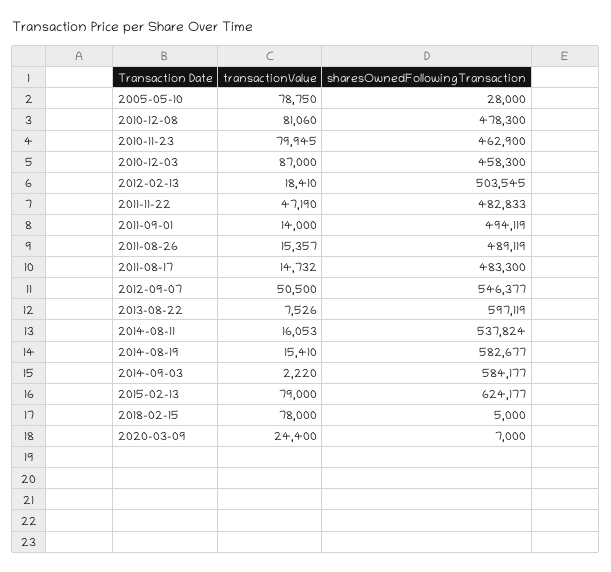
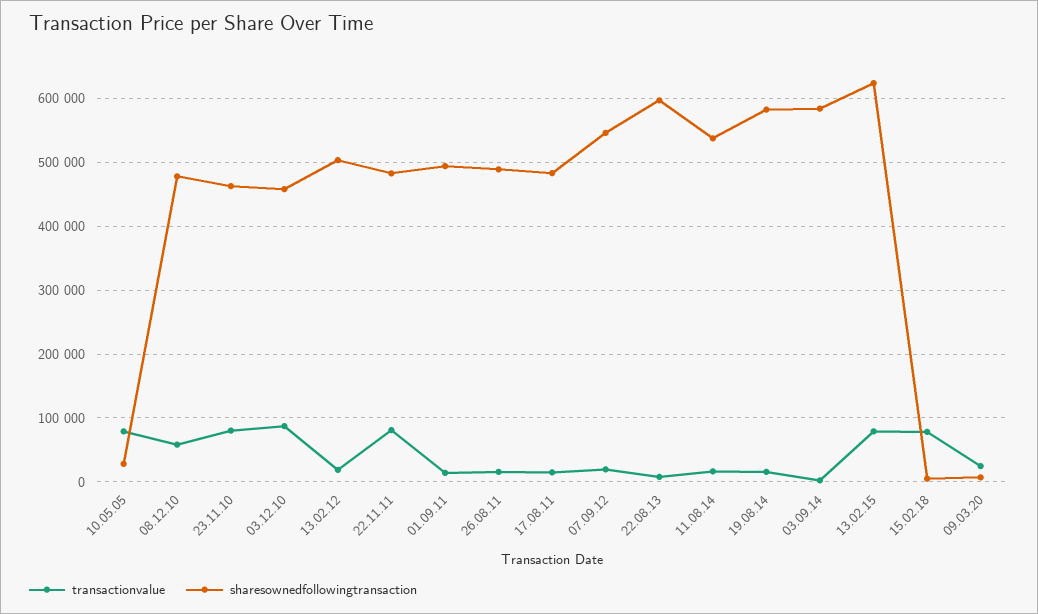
transactionValue, 2010-12-08: 81060 -> 60000
transactionValue, 2011-11-22: 47190 -> 80000
transactionValue, 2012-09-07: 50500 -> 20000

